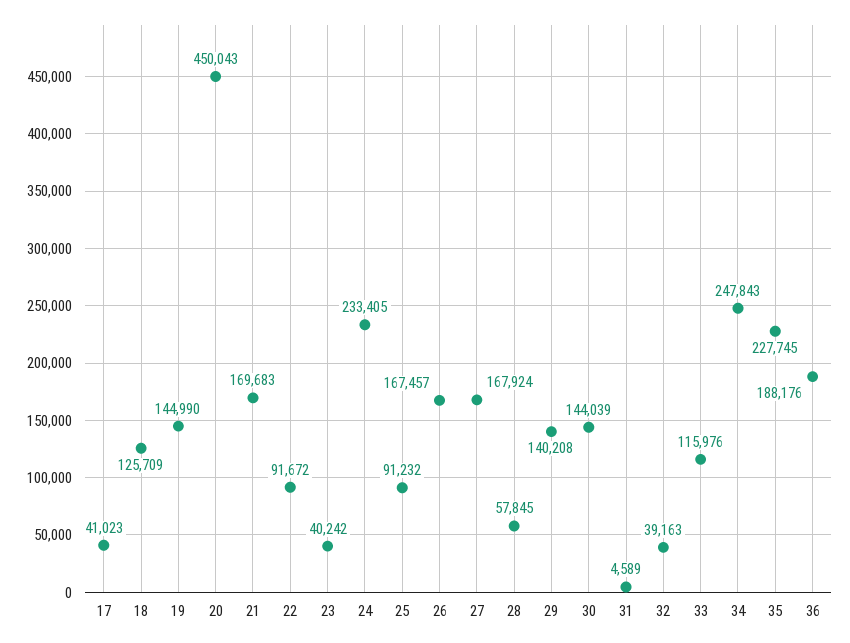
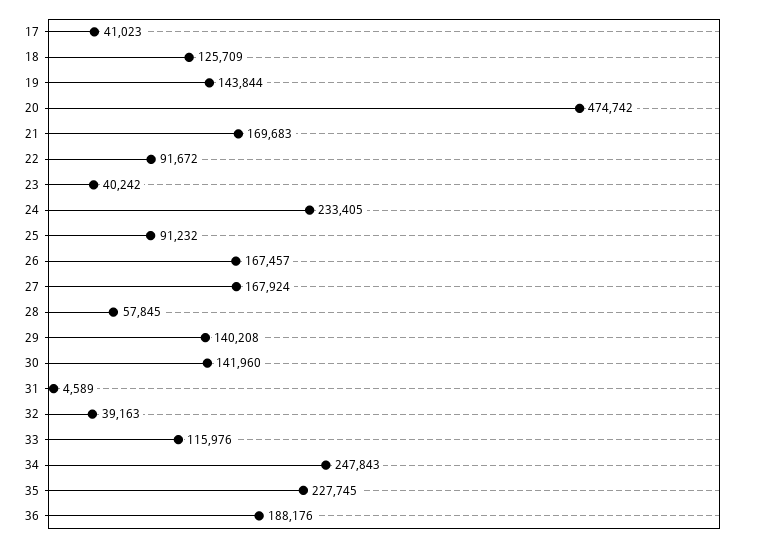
19: 144990 -> 143844
20: 450043 -> 474742
30: 144039 -> 141960

